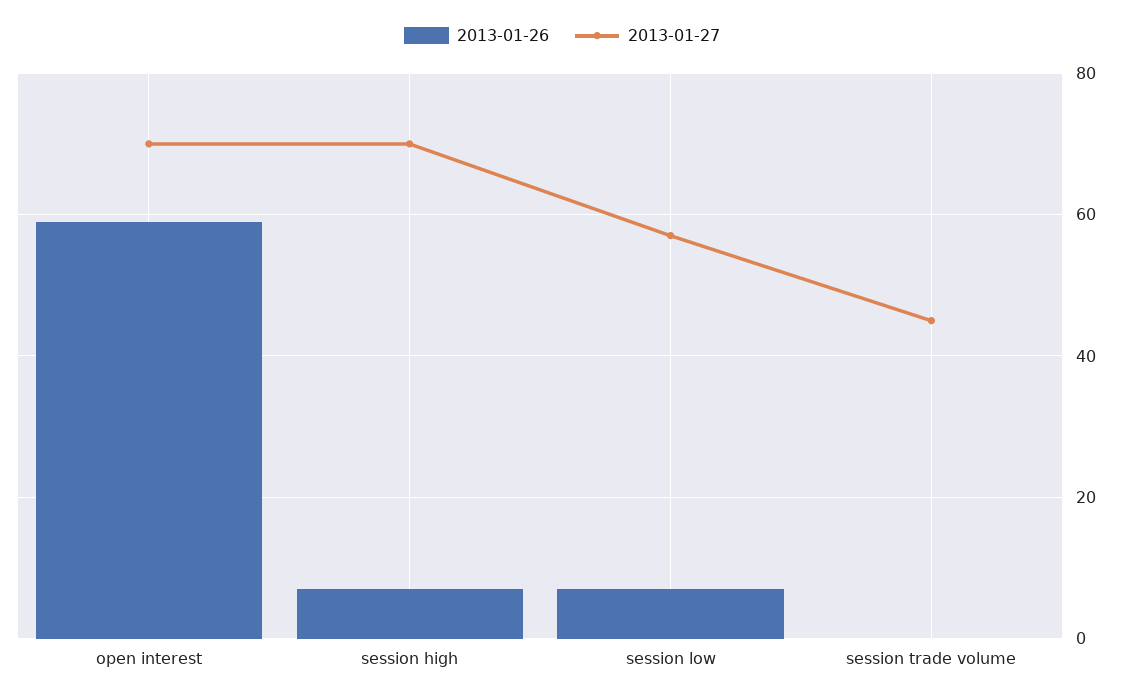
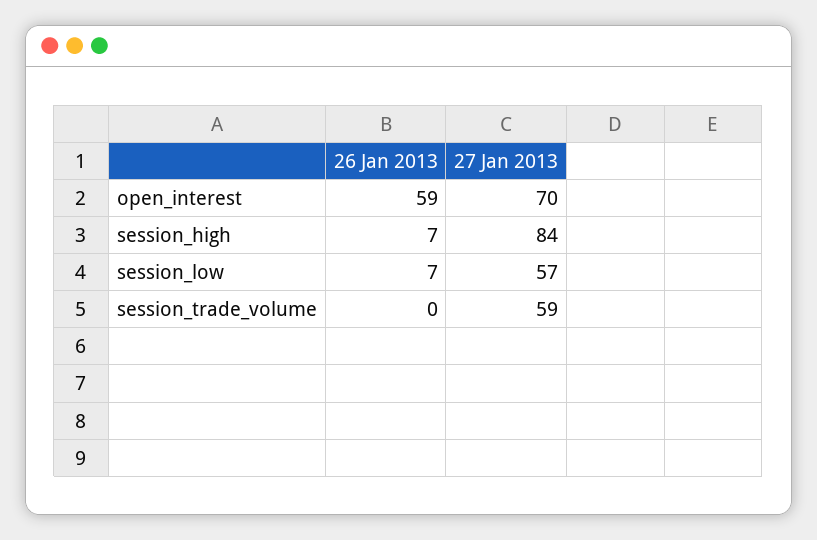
2013-01-27, session high: 70 -> 84
2013-01-27, session trade volume: 45 -> 59

